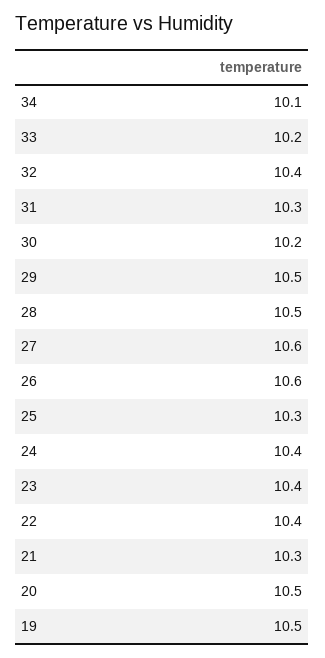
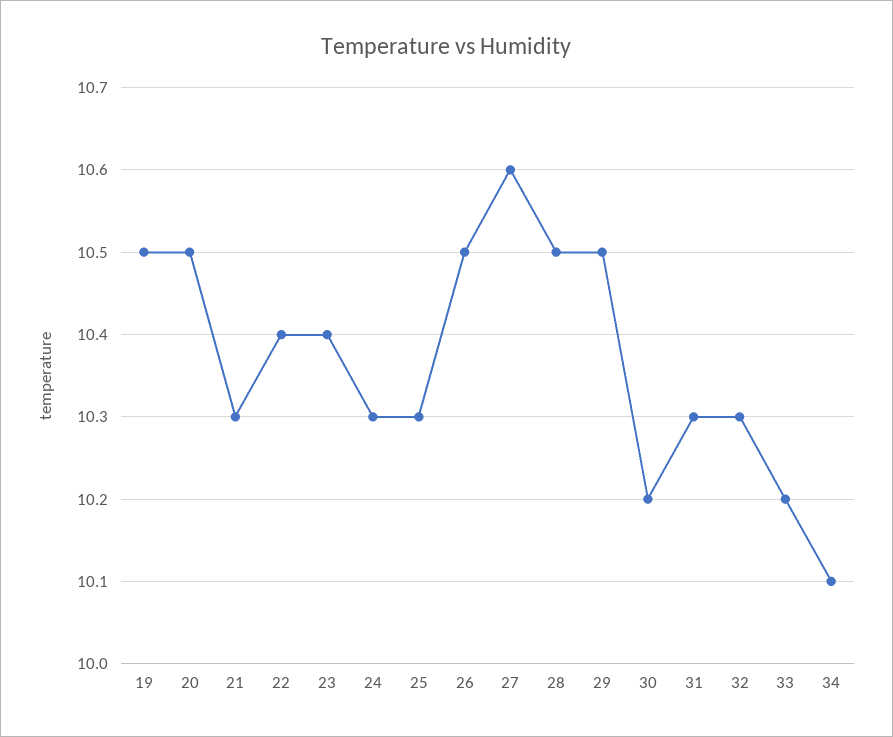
32: 10.4 -> 10.3
26: 10.6 -> 10.5
24: 10.4 -> 10.3

